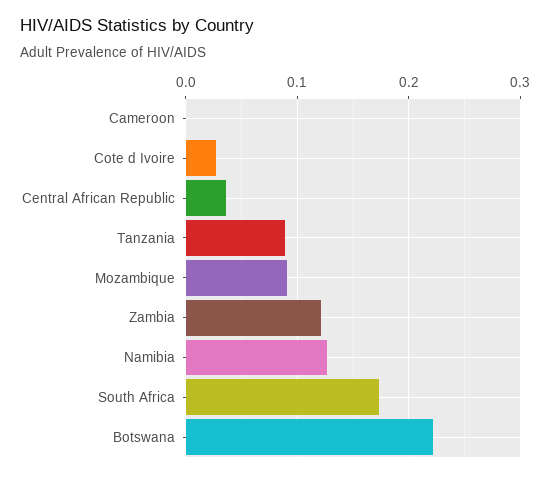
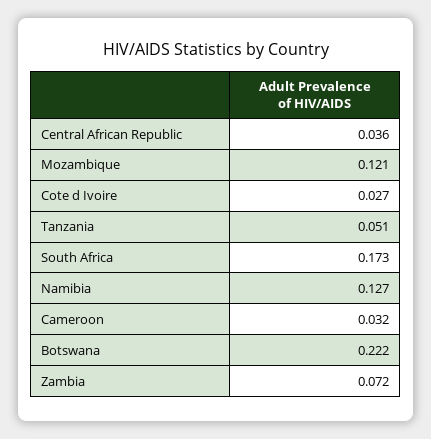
Cameroon: 0 -> 0.032
Tanzania: 0.09 -> 0.051
Mozambique: 0.09 -> 0.121
Zambia: 0.12 -> 0.072

